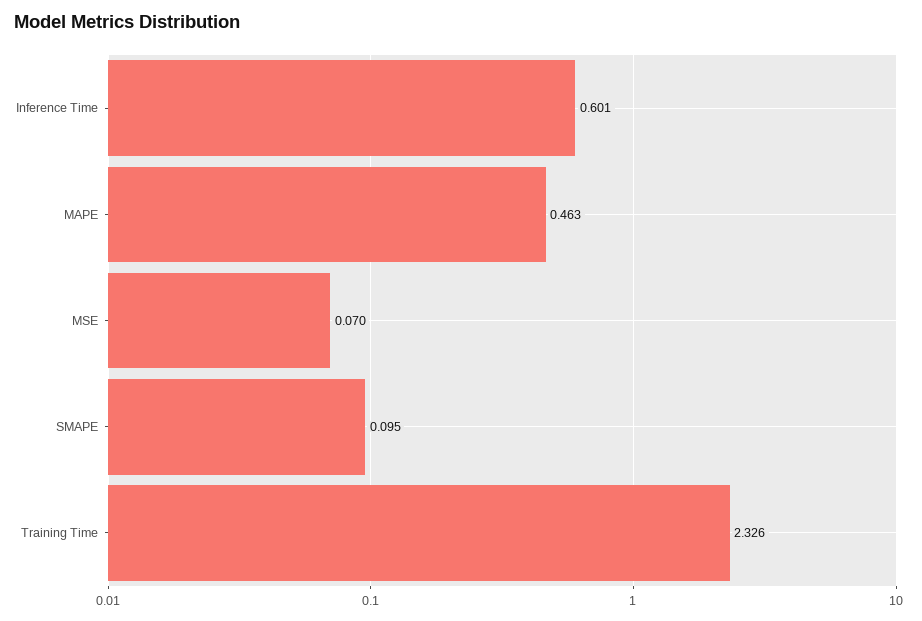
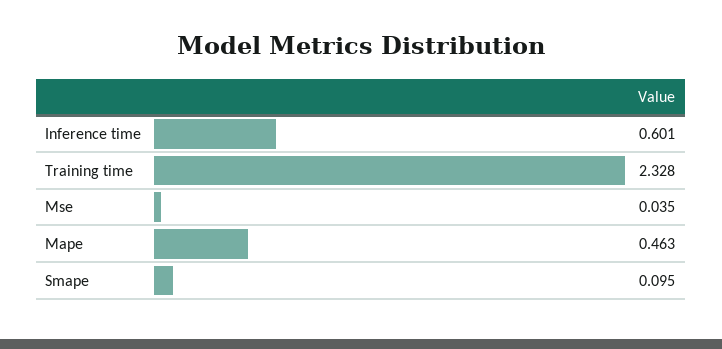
MSE: 0.07 -> 0.035
Training Time: 2.326 -> 2.328

